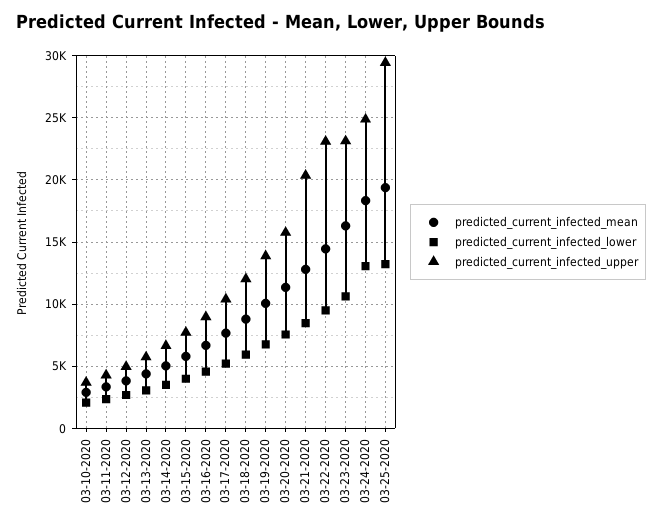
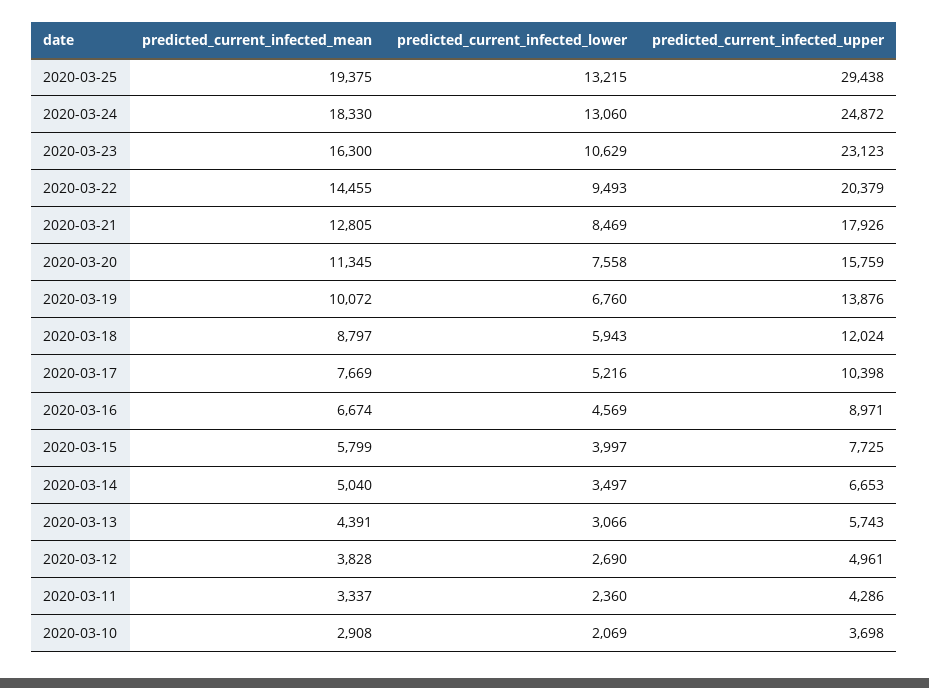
predicted_current_infected_upper, 03-21-2020: 20500 -> 17926
predicted_current_infected_upper, 03-22-2020: 23000 -> 20379

